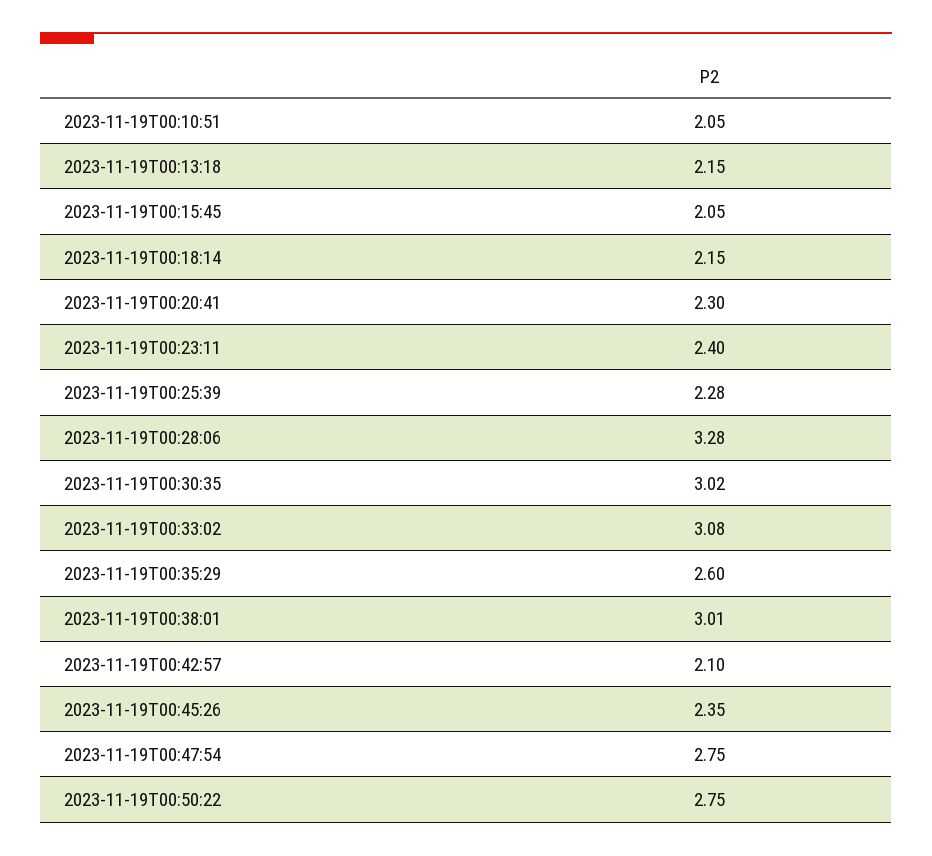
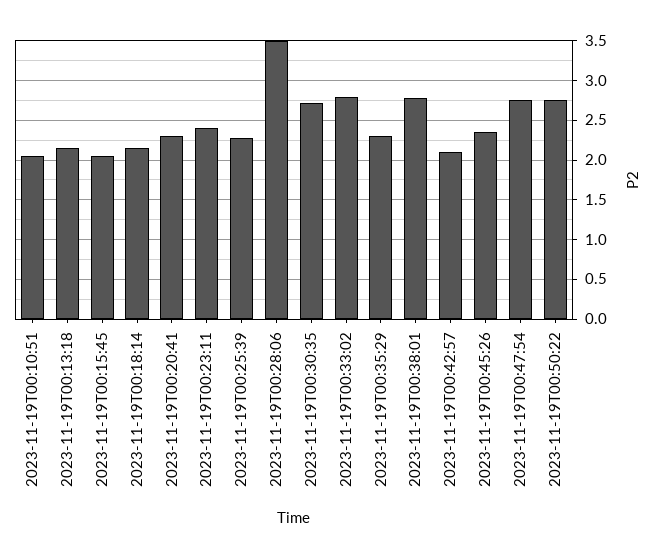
2023-11-19T00:28:06: 3.28 -> 3.5
2023-11-19T00:30:35: 3.02 -> 2.7
2023-11-19T00:33:02: 3.08 -> 2.8
2023-11-19T00:35:29: 2.6 -> 2.3
2023-11-19T00:38:01: 3.01 -> 2.8

